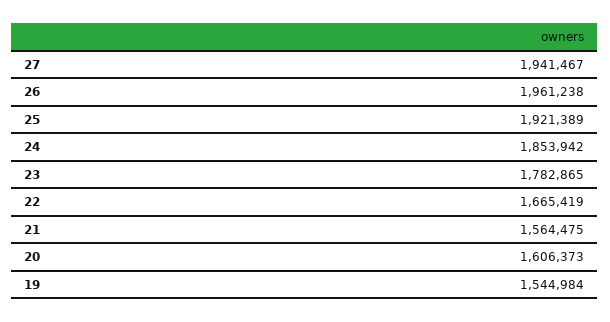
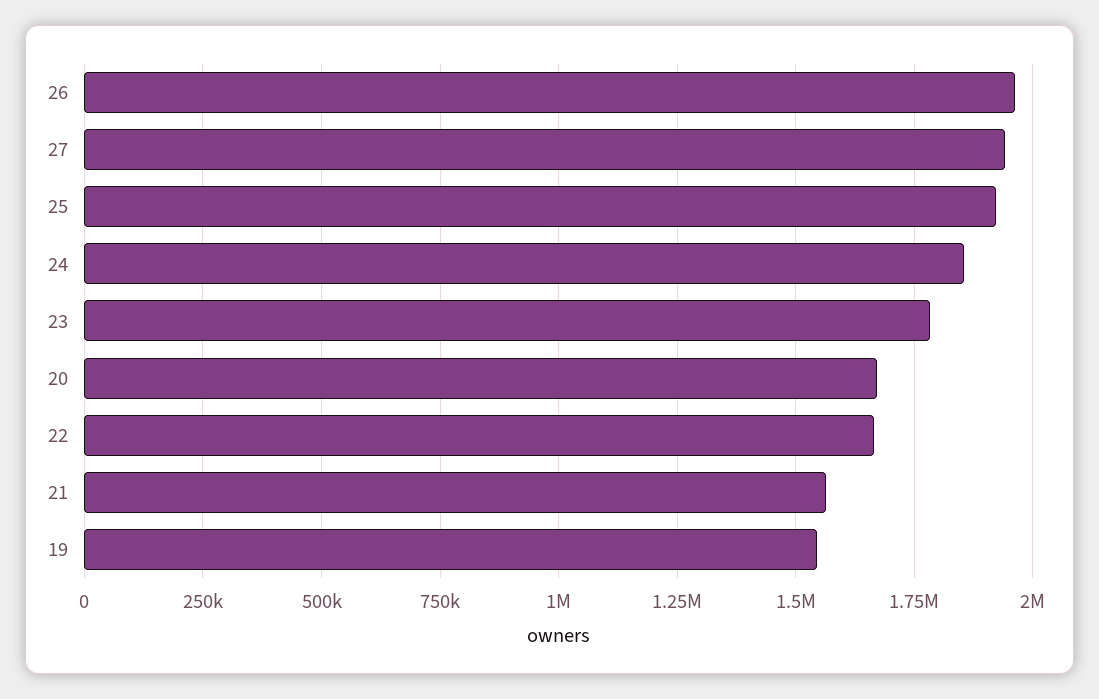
20: 1606373 -> 1675000

